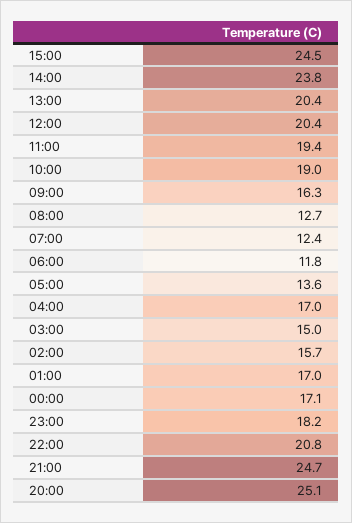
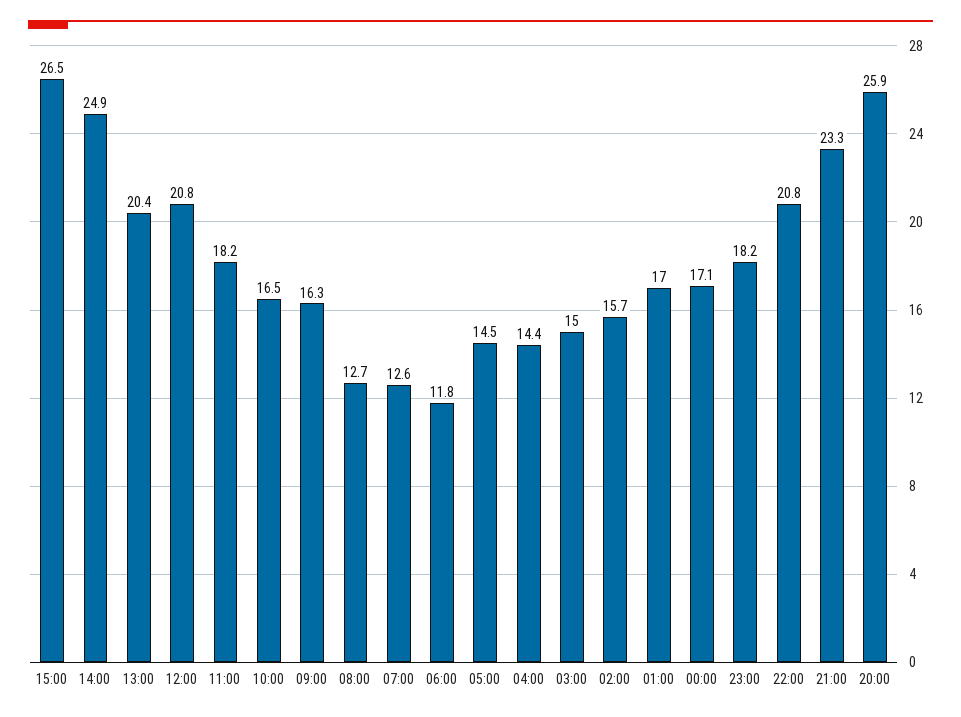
15:00: 24.5 -> 26.5
14:00: 23.8 -> 24.9
12:00: 20.4 -> 20.8
11:00: 19.4 -> 18.2
10:00: 19 -> 16.5
07:00: 12.4 -> 12.6
05:00: 13.6 -> 14.5
04:00: 17 -> 14.4
21:00: 24.7 -> 23.3
20:00: 25.1 -> 25.9

